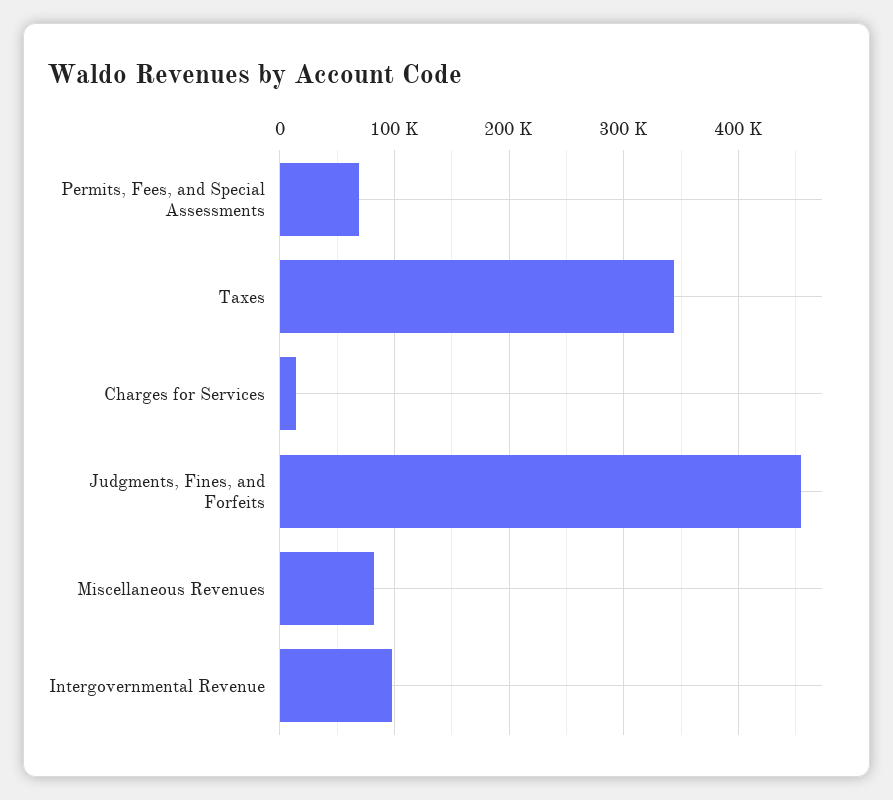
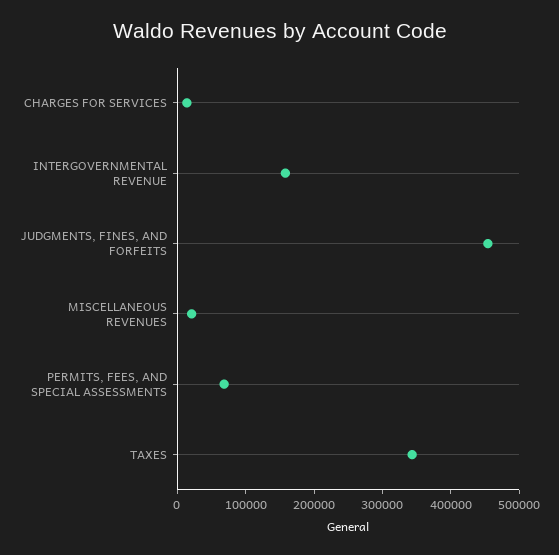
Miscellaneous Revenues: 80000 -> 20000
Intergovernmental Revenue: 100000 -> 160000

